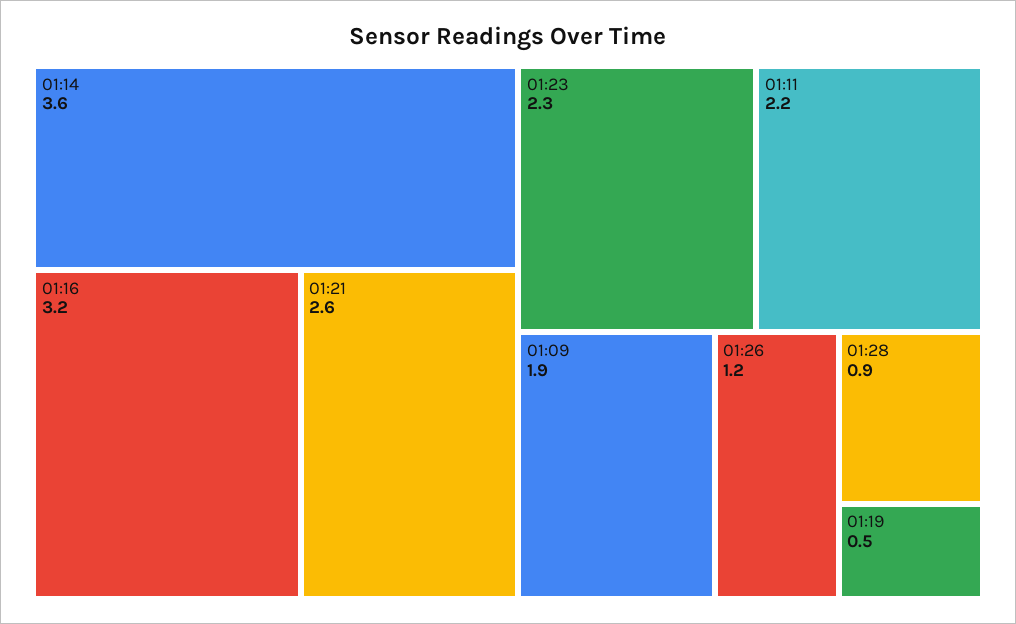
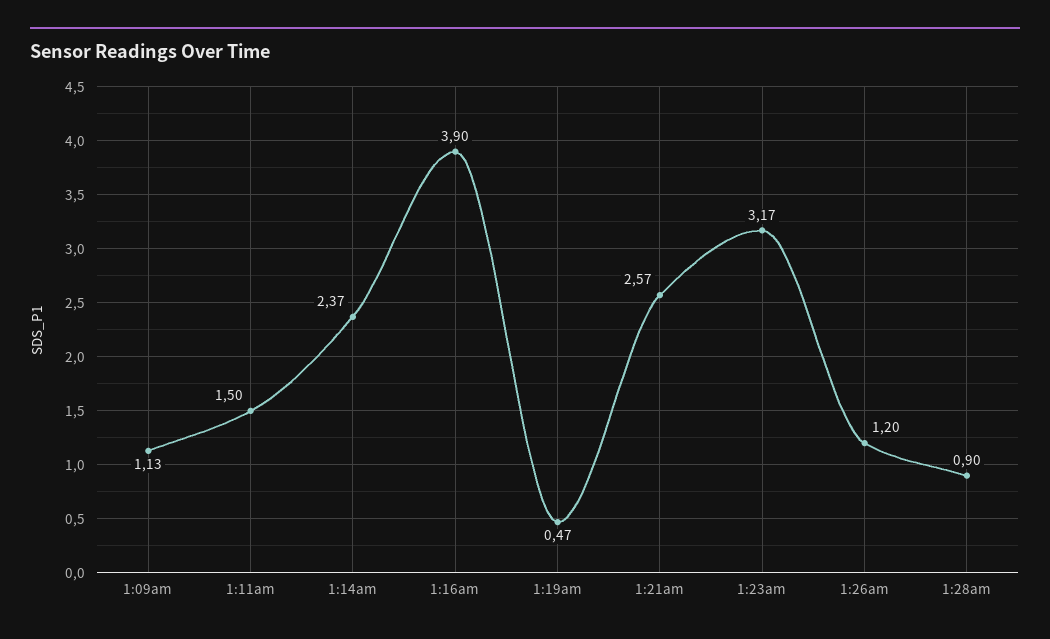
01:14: 3.6 -> 2.37
01:16: 3.2 -> 3.9
01:23: 2.3 -> 3.17
01:11: 2.2 -> 1.5
01:09: 1.9 -> 1.13

